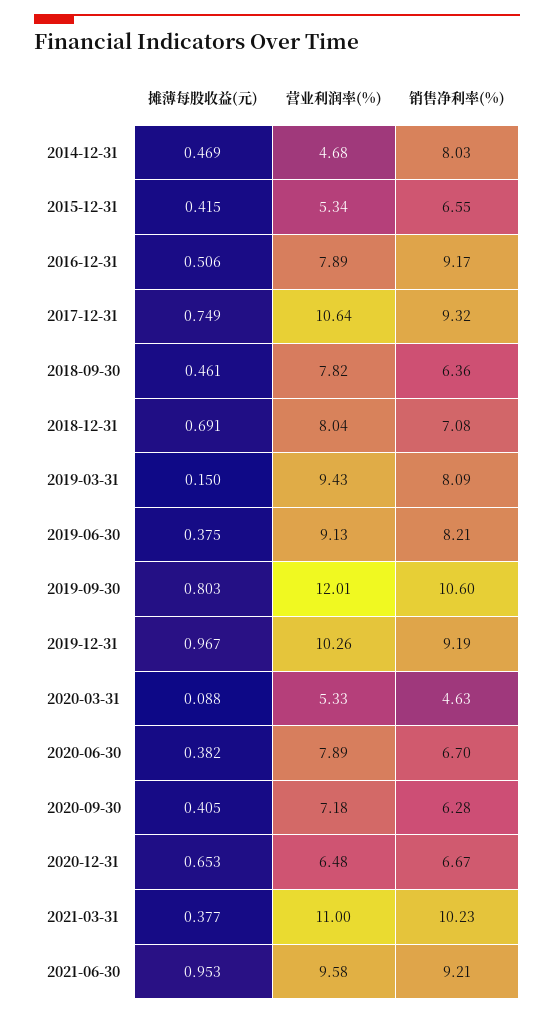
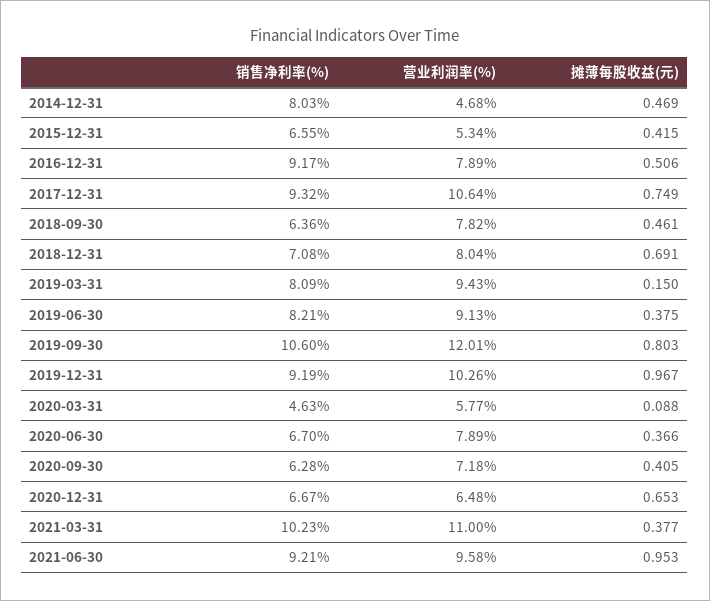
营业利润率(%), 2020-03-31: 5.33 -> 5.77
摊薄每股收益(元), 2020-06-30: 0.382 -> 0.366

